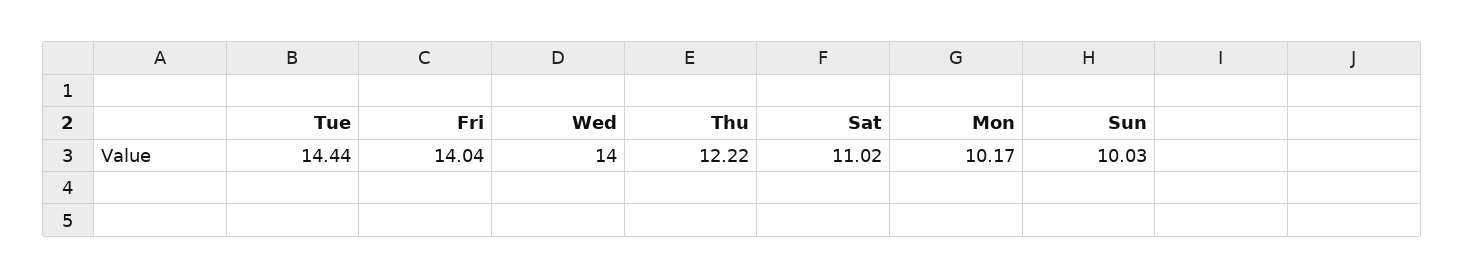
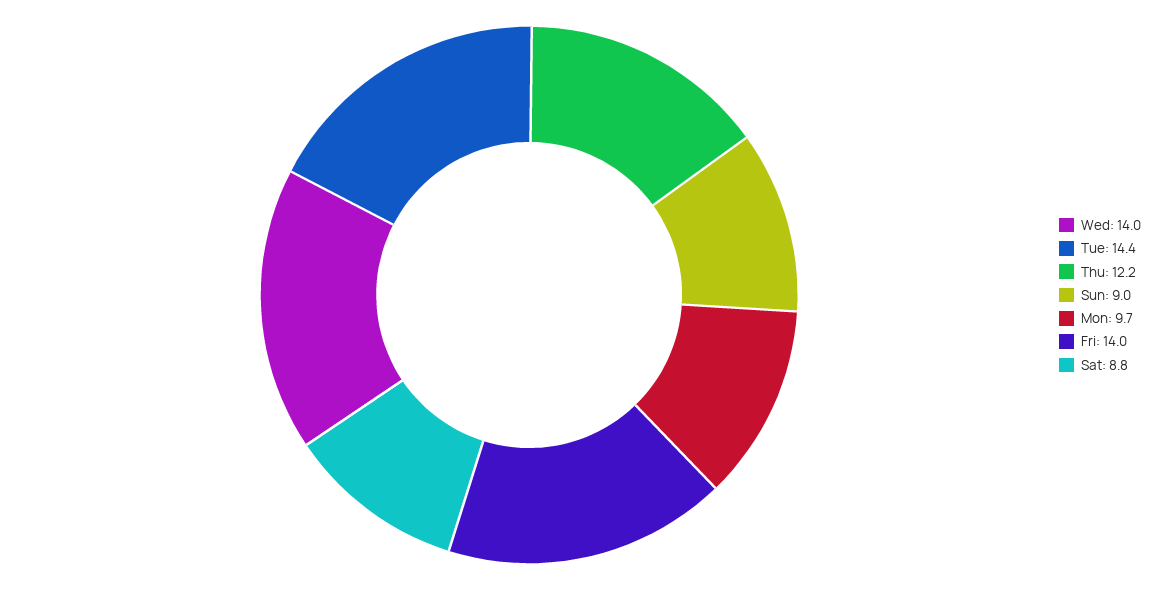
Sat: 11.02 -> 8.8
Mon: 10.17 -> 9.7
Sun: 10.03 -> 9

